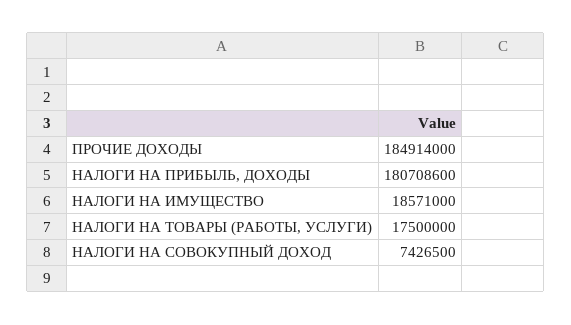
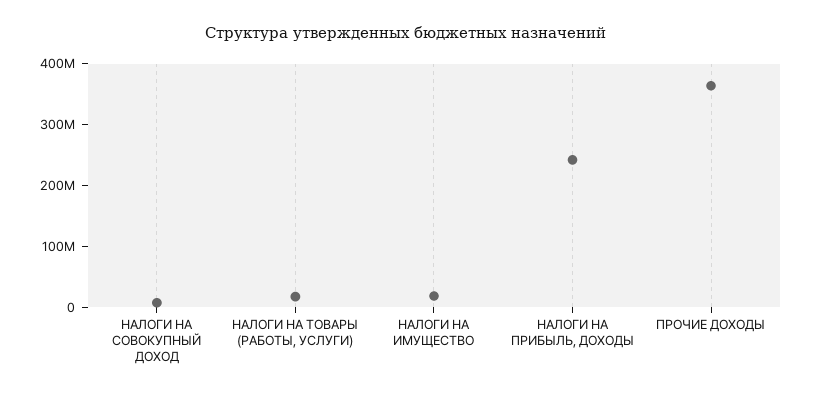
ПРОЧИЕ ДОХОДЫ: 184914000 -> 360000000
НАЛОГИ НА ПРИБЫЛЬ, ДОХОДЫ: 180708600 -> 240000000

